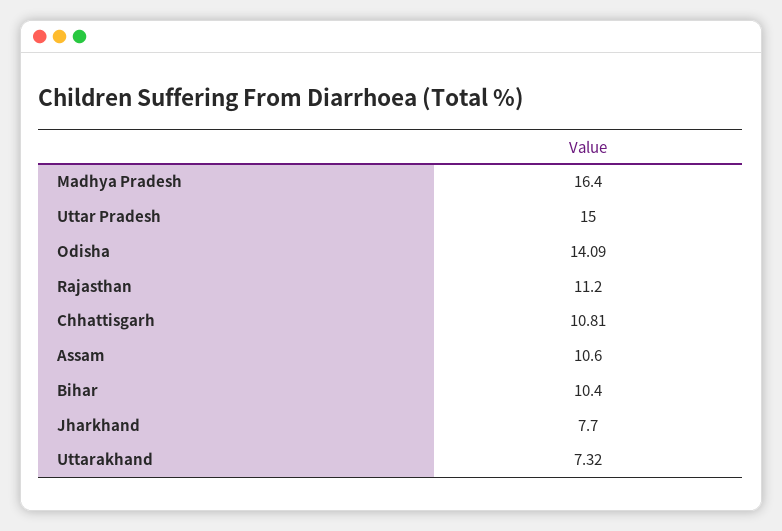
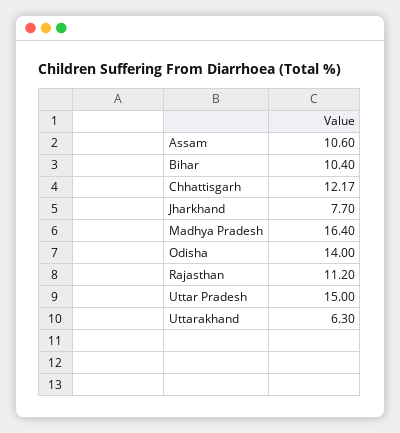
Odisha: 14.09 -> 14
Chhattisgarh: 10.81 -> 12.17
Uttarakhand: 7.32 -> 6.3

